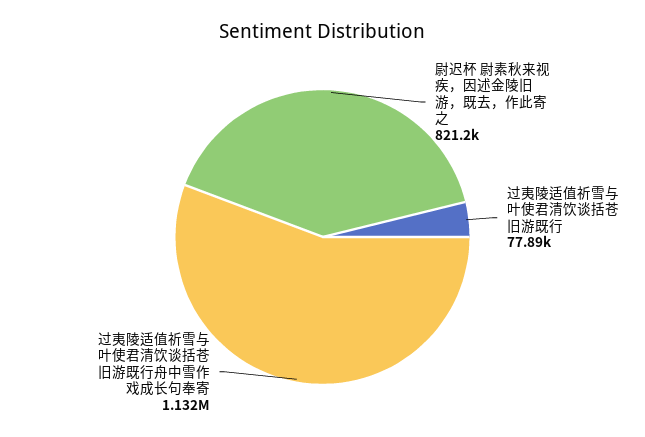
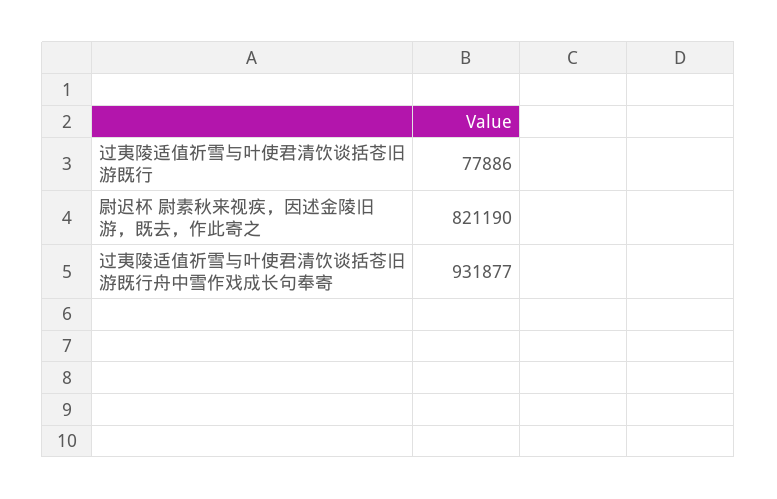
过夷陵适值祈雪与叶使君清饮谈括苍旧游既行舟中雪作戏成长句奉寄: 1132000 -> 931877

